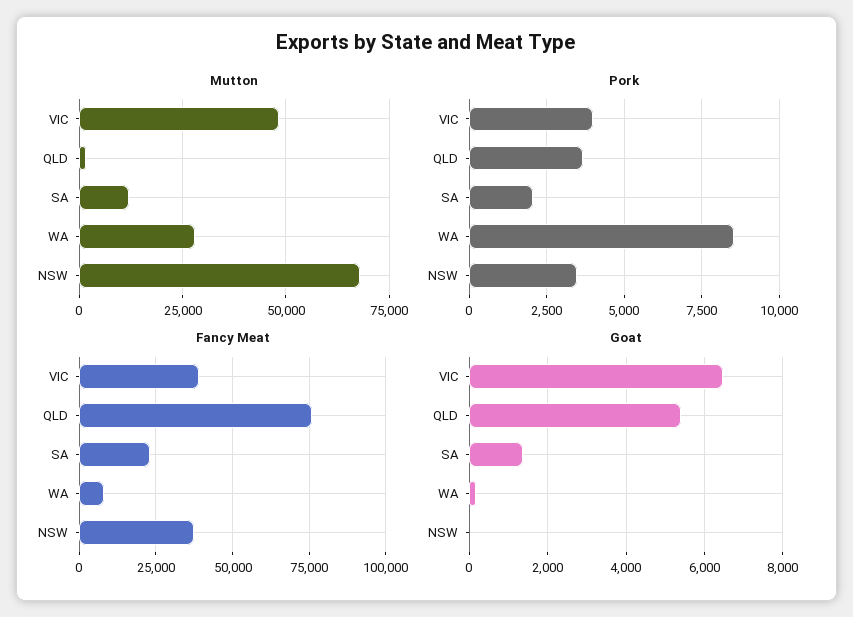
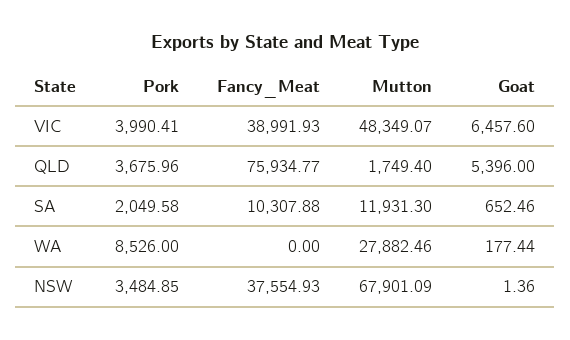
Fancy Meat, SA: 22500 -> 10307.88
Fancy Meat, WA: 7500 -> 0
Goat, SA: 1400 -> 652.46

